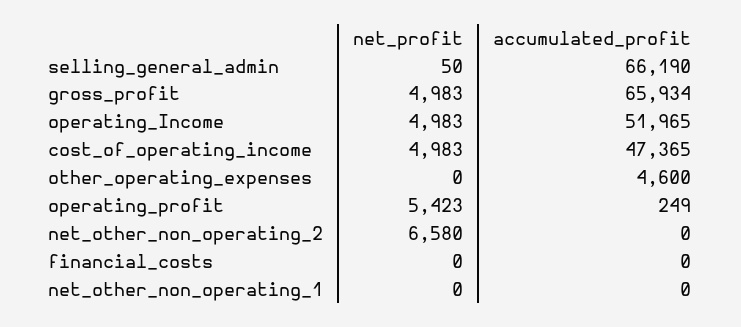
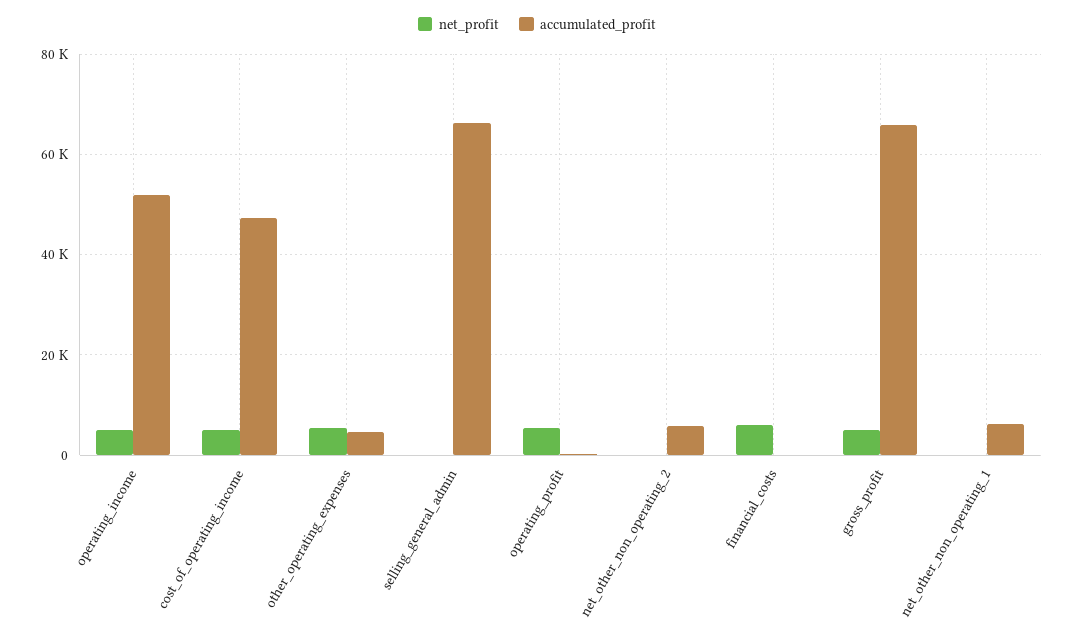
net_profit, other_operating_expenses: 0 -> 6000
net_profit, net_other_non_operating_2: 6580 -> 0
accumulated_profit, net_other_non_operating_2: 0 -> 6000
net_profit, financial_costs: 0 -> 6000
accumulated_profit, net_other_non_operating_1: 0 -> 6000

